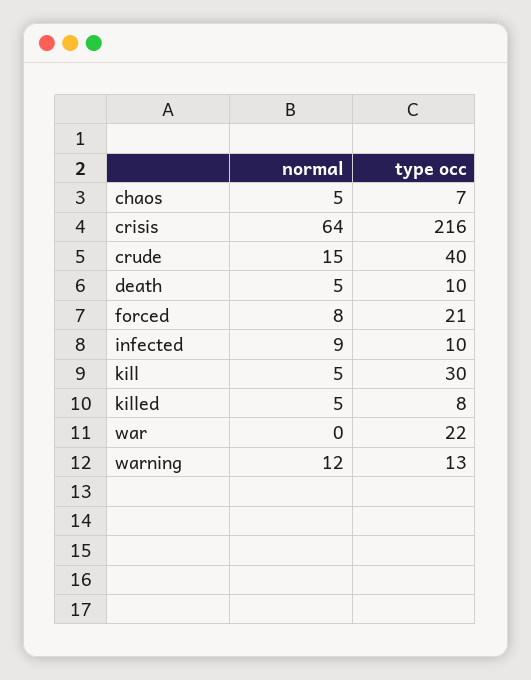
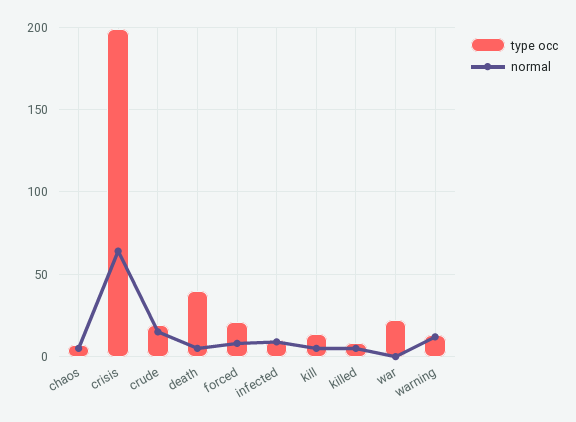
type occ, crisis: 216 -> 200
type occ, crude: 40 -> 20
type occ, death: 10 -> 40
type occ, kill: 30 -> 15

